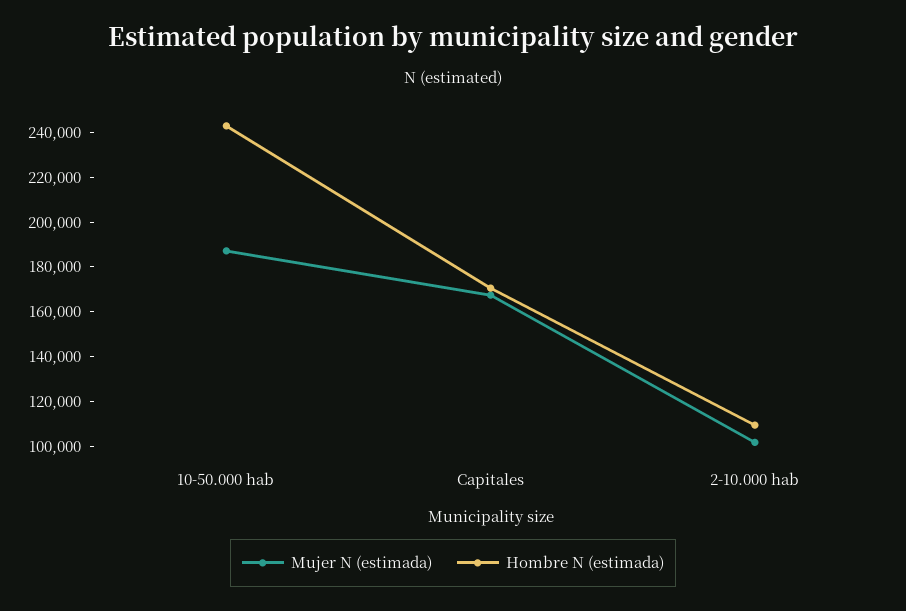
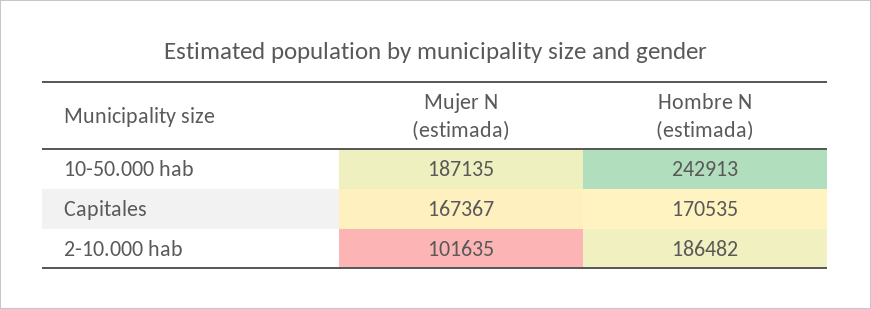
Hombre N (estimada), 2-10.000 hab: 110000 -> 186482

